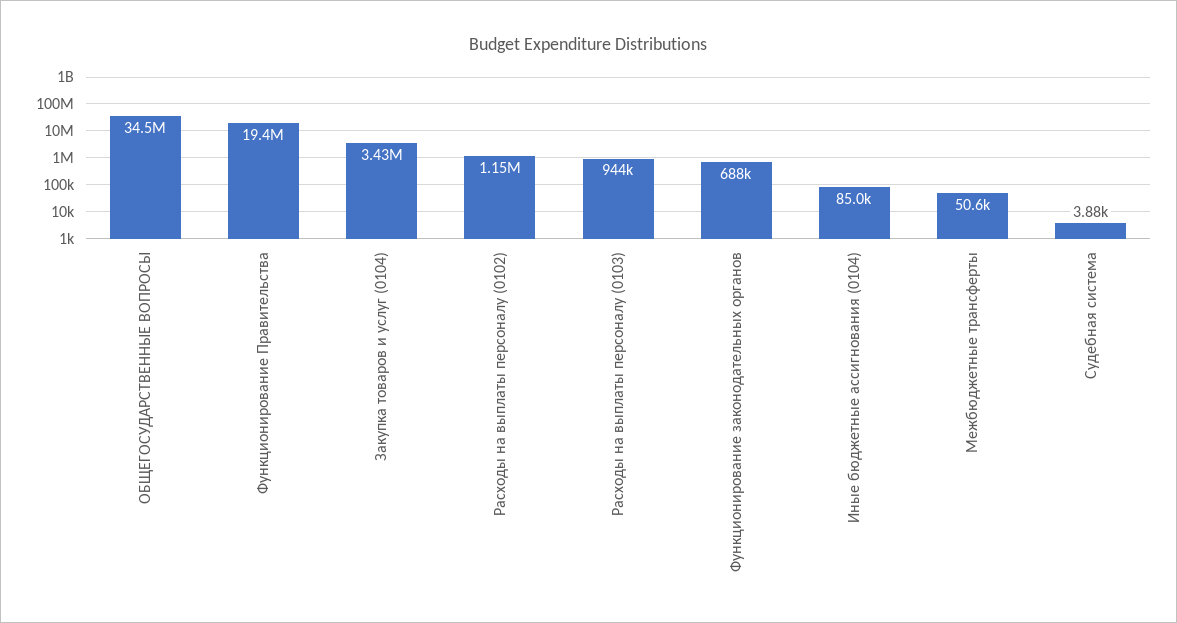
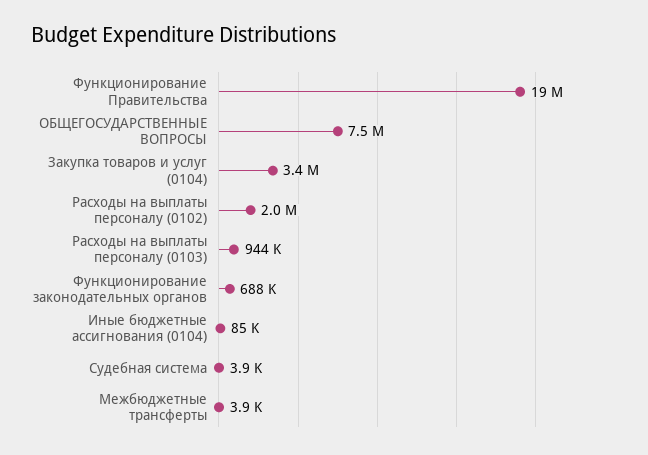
ОБЩЕГОСУДАРСТВЕННЫЕ ВОПРОСЫ: 34500000 -> 7500000
Расходы на выплаты персоналу (0102): 1150000 -> 2000000
Межбюджетные трансферты: 50600 -> 3900

